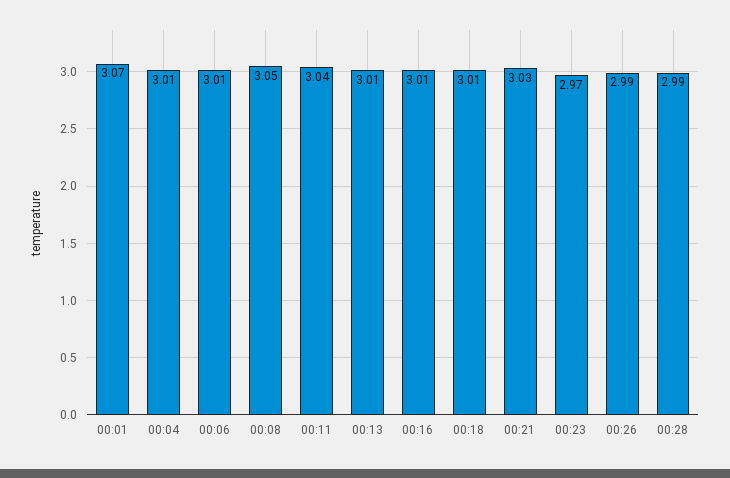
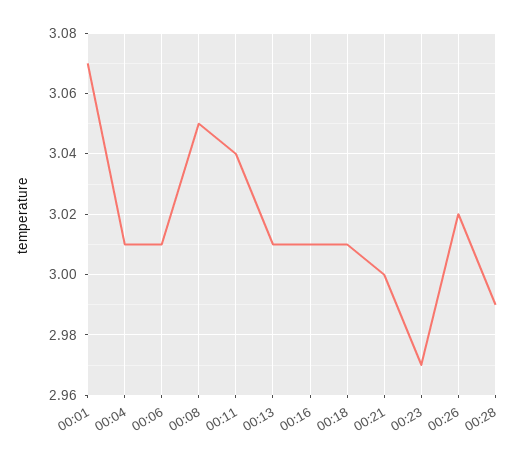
00:21: 3.03 -> 3
00:26: 2.99 -> 3.02

